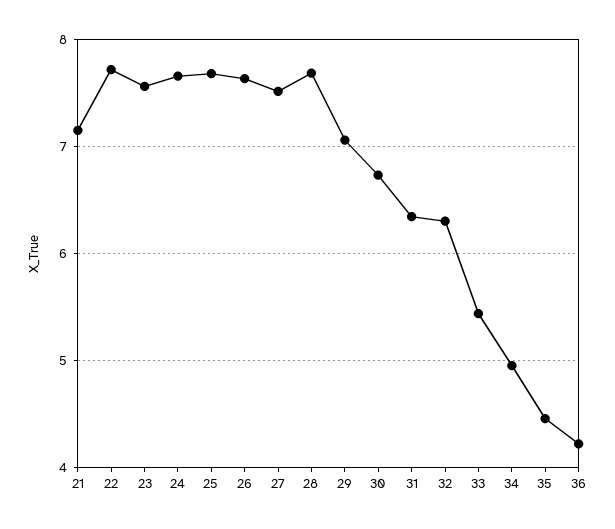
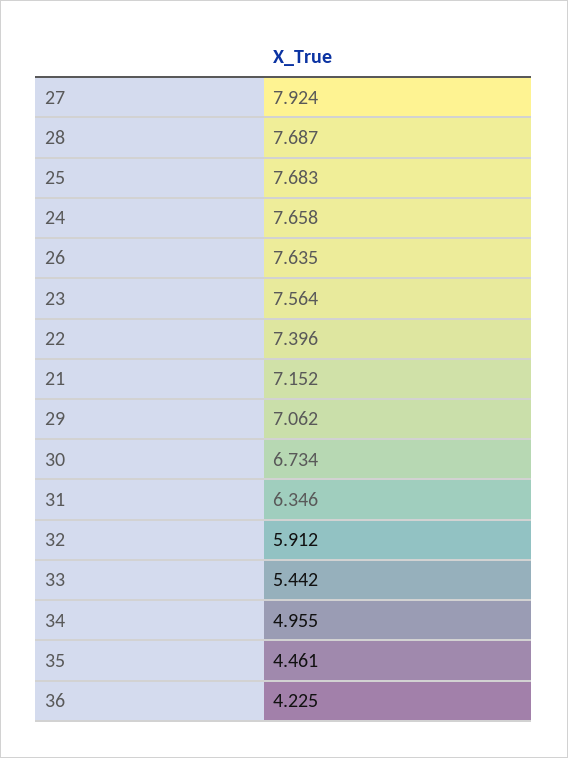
22: 7.7 -> 7.396
27: 7.5 -> 7.924
32: 6.3 -> 5.912

